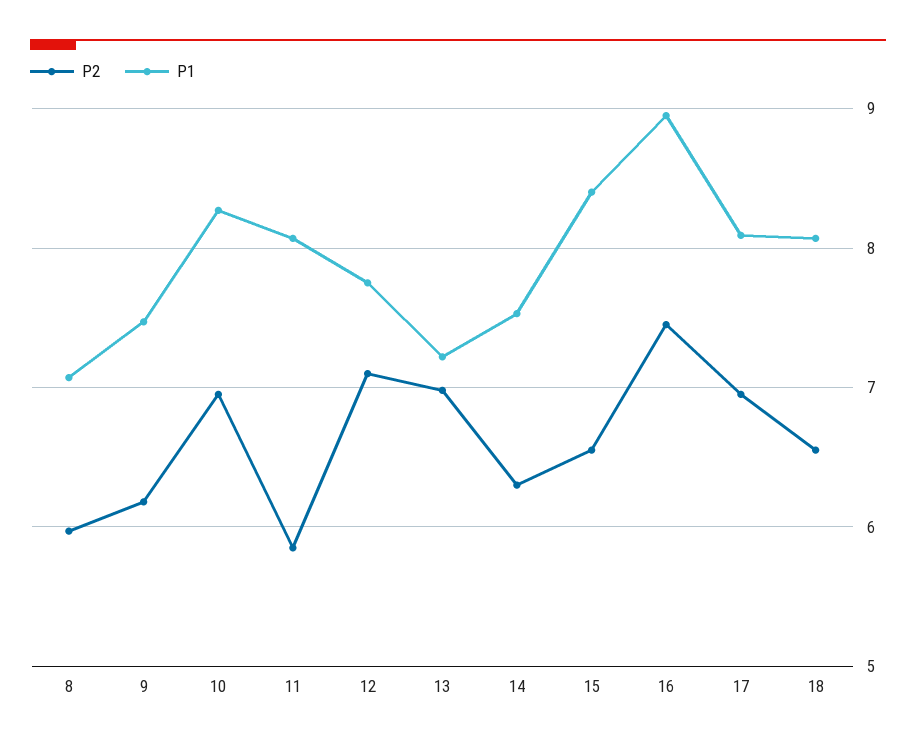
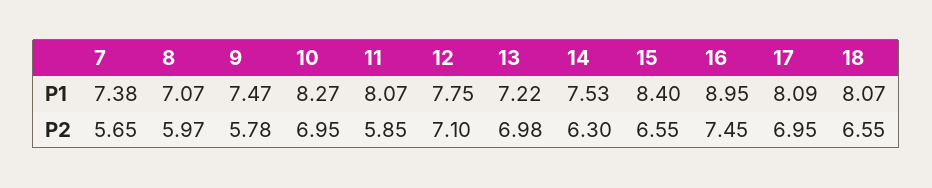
P2, 9: 6.2 -> 5.78
P1, 7: none -> 7.38
P2, 7: none -> 5.65

